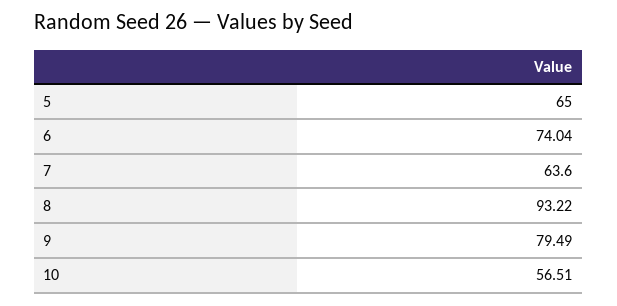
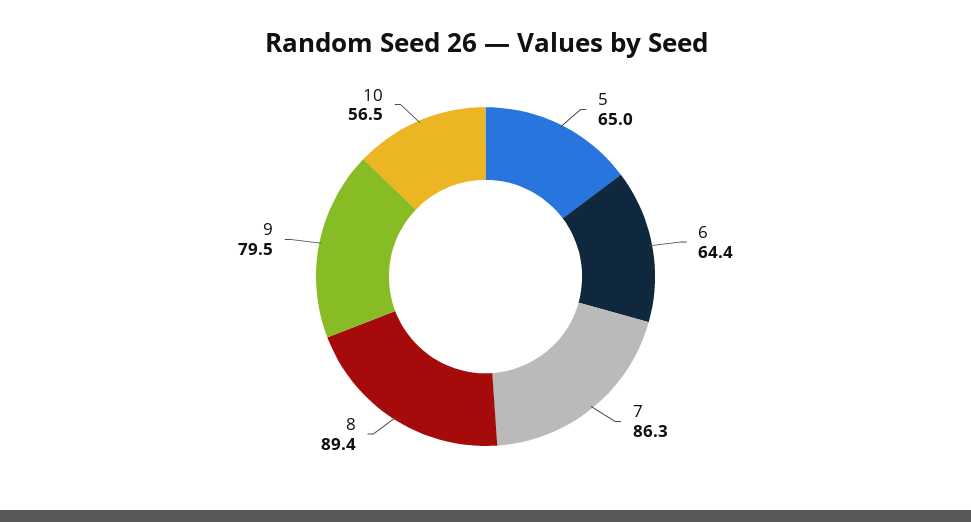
6: 74.04 -> 64.4
7: 63.6 -> 86.3
8: 93.22 -> 89.4

